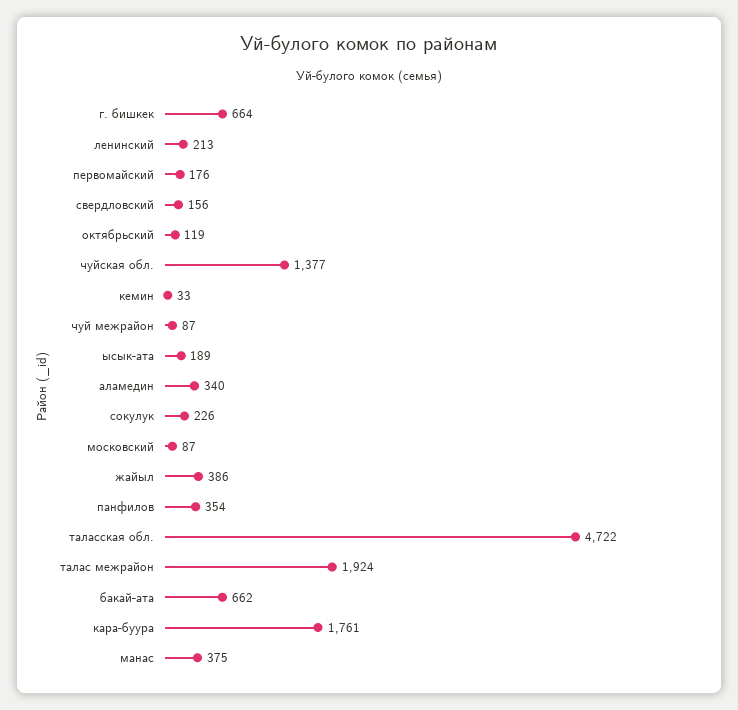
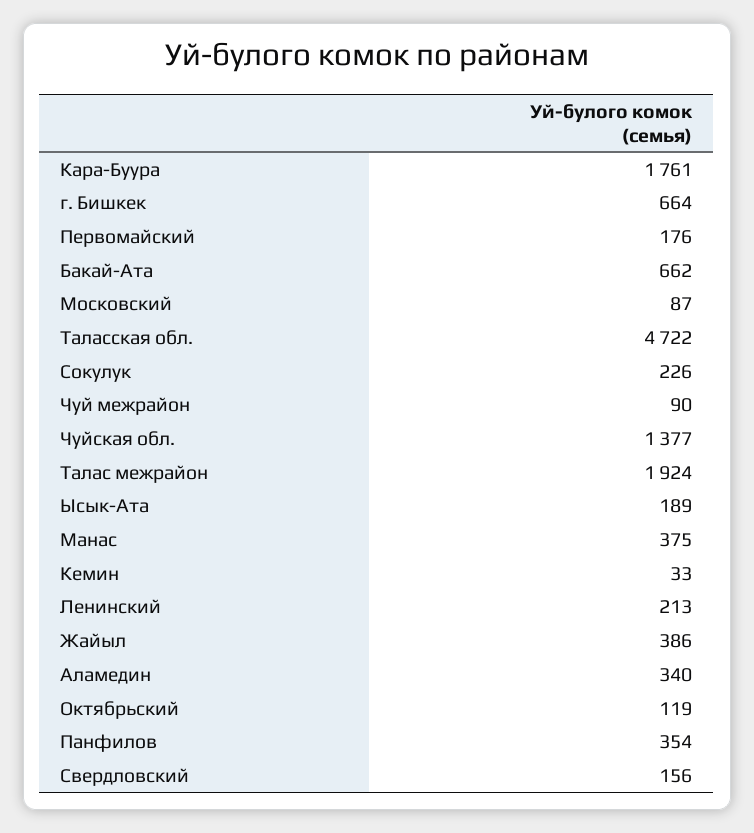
чуй межрайон: 87 -> 90

